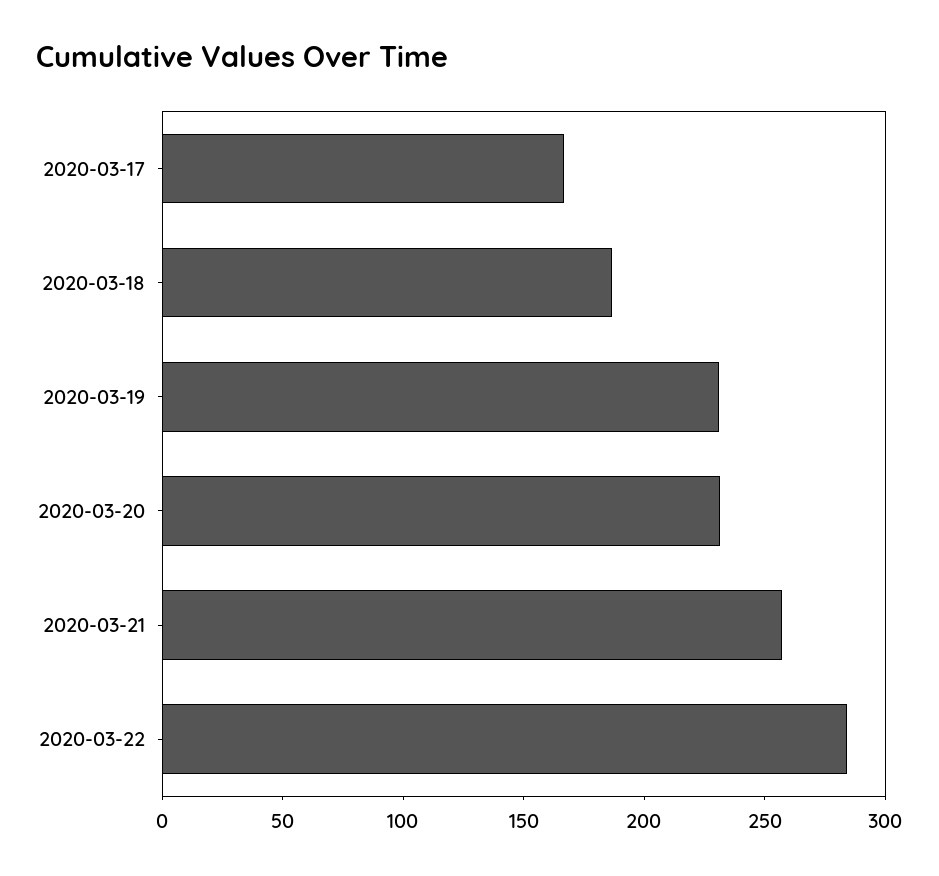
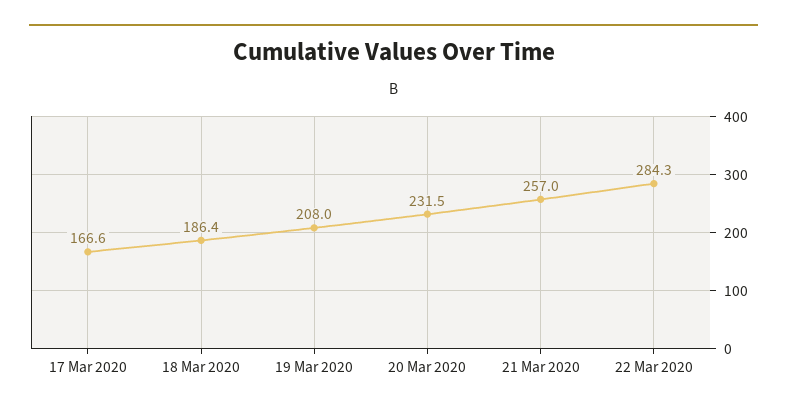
2020-03-19: 230 -> 208

